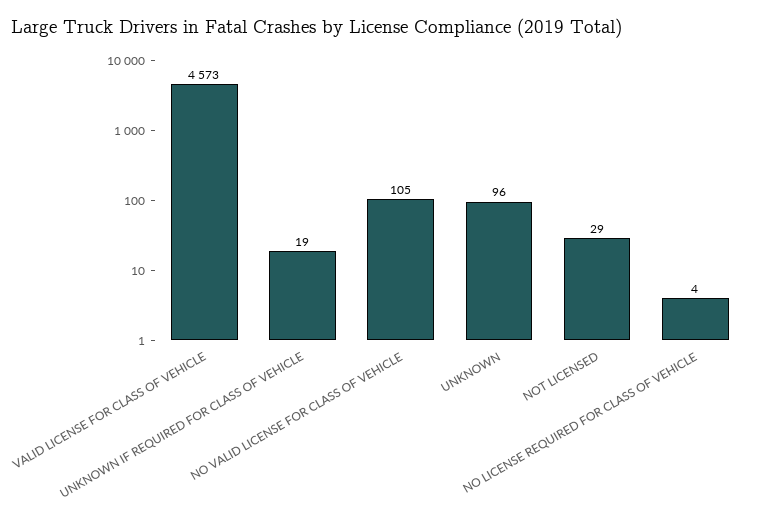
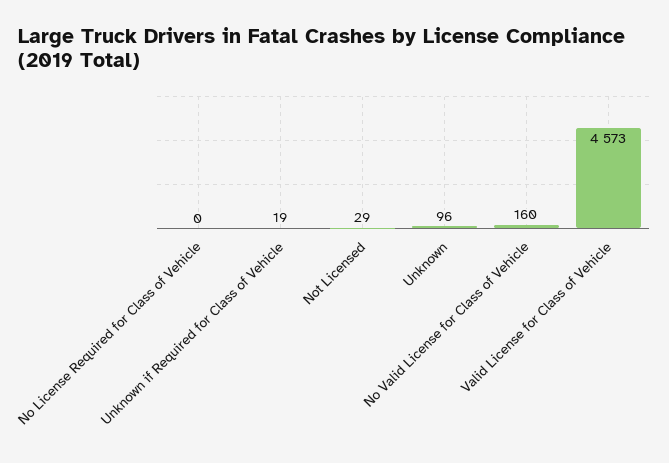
NO VALID LICENSE FOR CLASS OF VEHICLE: 105 -> 160
NO LICENSE REQUIRED FOR CLASS OF VEHICLE: 4 -> 0

